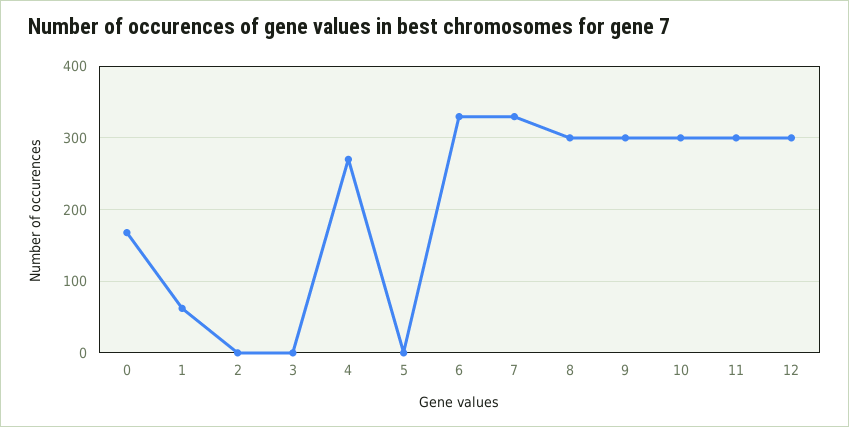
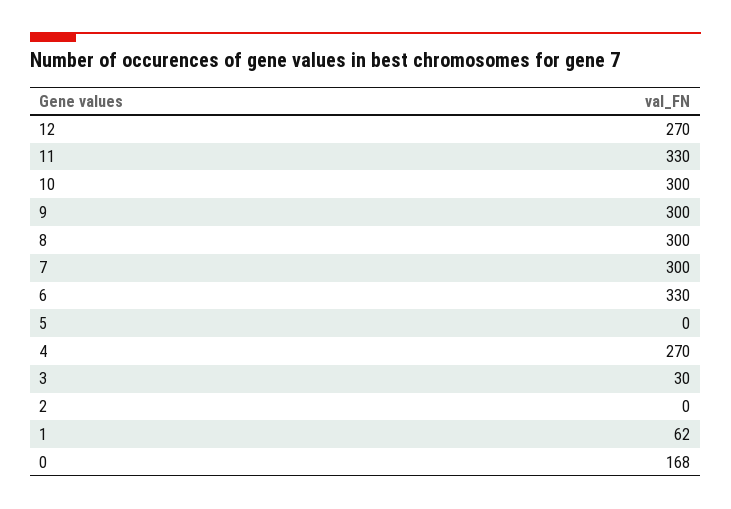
3: 0 -> 30
7: 330 -> 300
11: 300 -> 330
12: 300 -> 270

